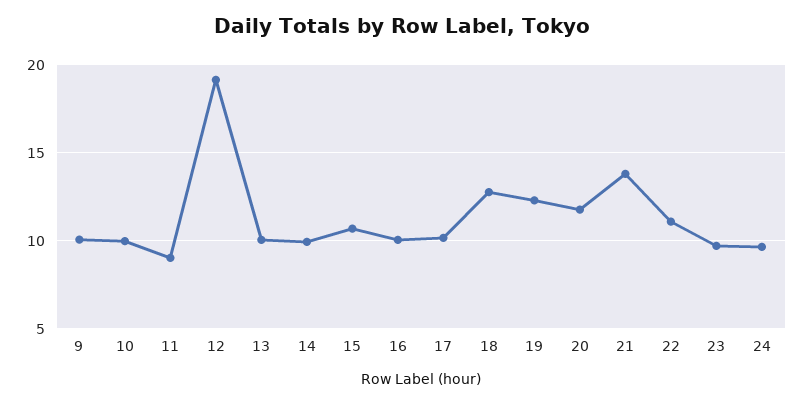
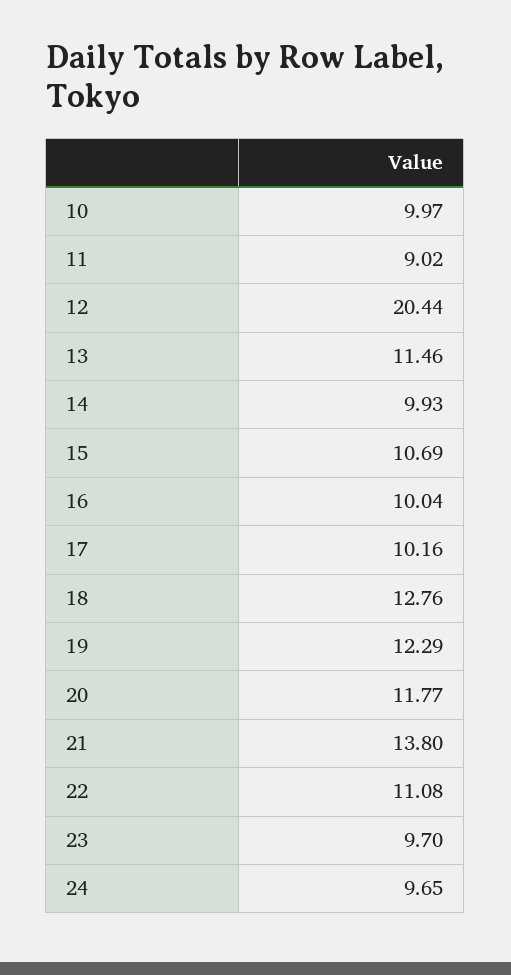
9: 10 -> none
12: 19 -> 20.44
13: 10 -> 11.46

